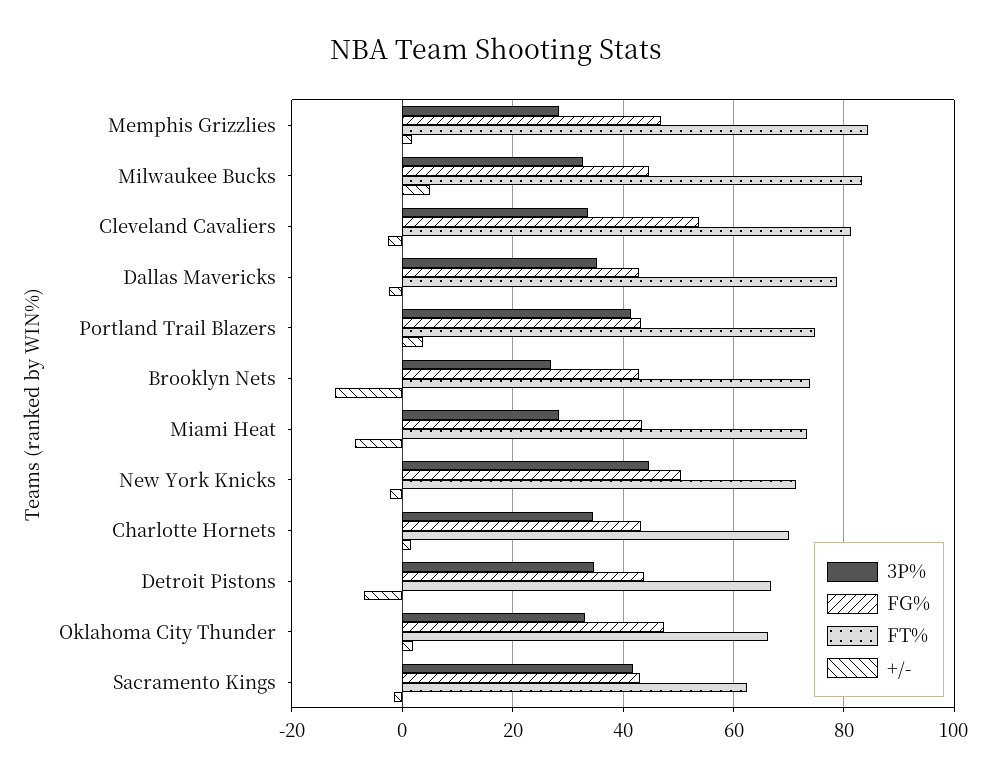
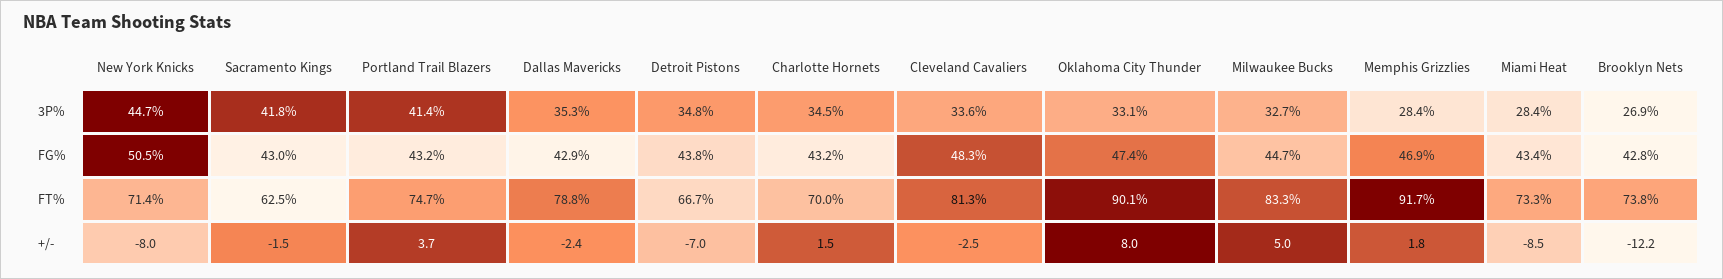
FT%, Memphis Grizzlies: 84 -> 91.7
FG%, Cleveland Cavaliers: 54 -> 48.3
+/-, New York Knicks: -2 -> -8
FT%, Oklahoma City Thunder: 66 -> 90.1
+/-, Oklahoma City Thunder: 2 -> 8

